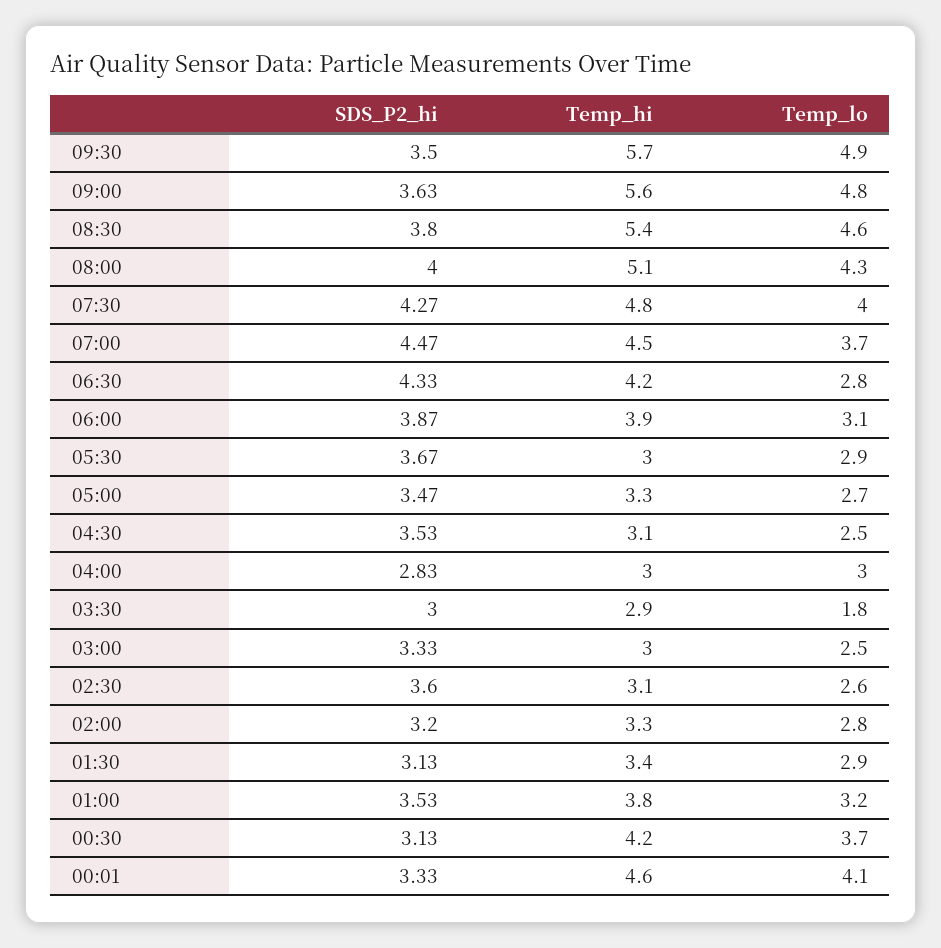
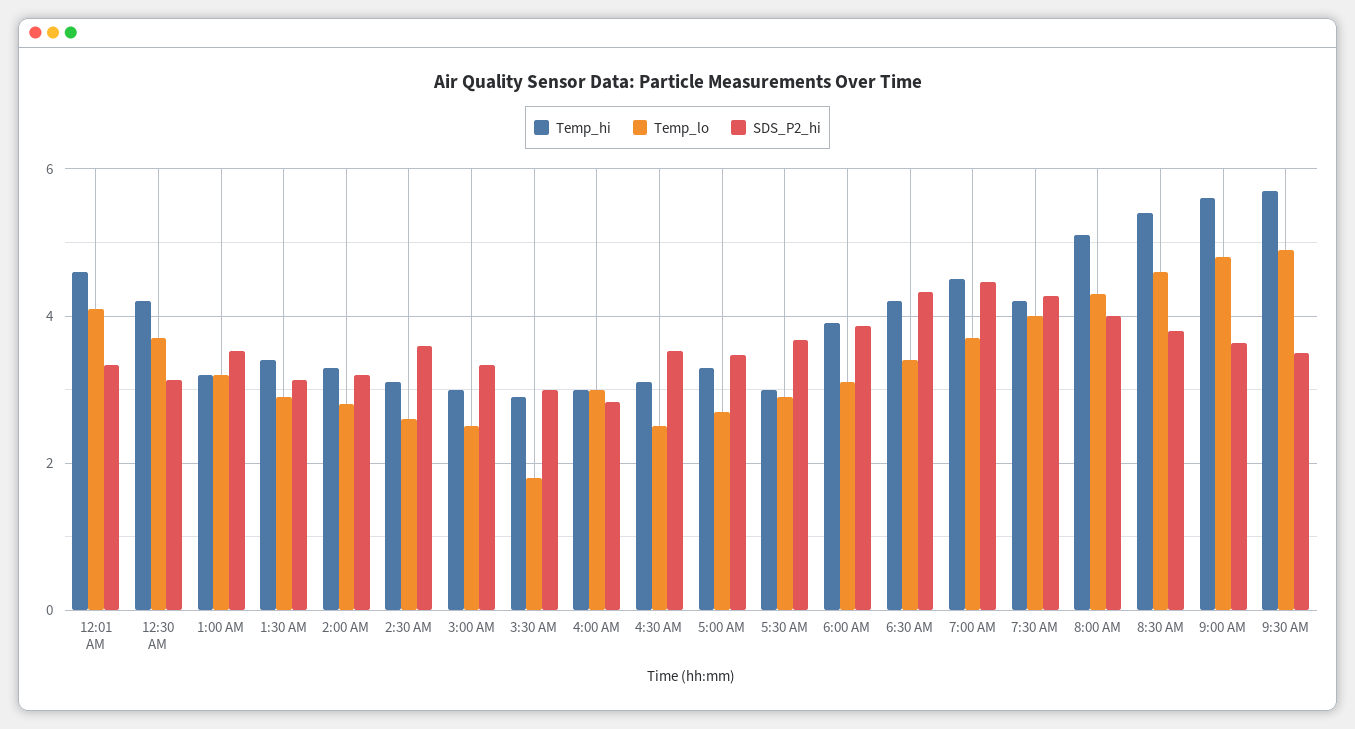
Temp_hi, 07:30: 4.8 -> 4.2
Temp_lo, 06:30: 2.8 -> 3.4
Temp_hi, 01:00: 3.8 -> 3.2

